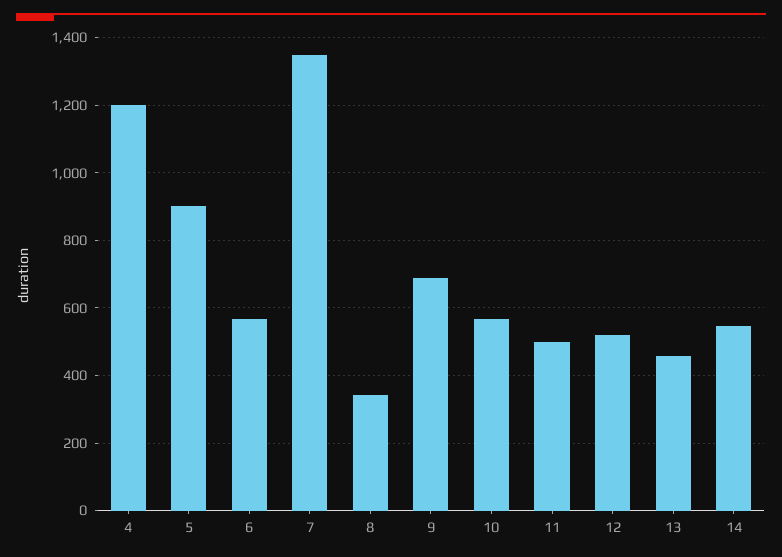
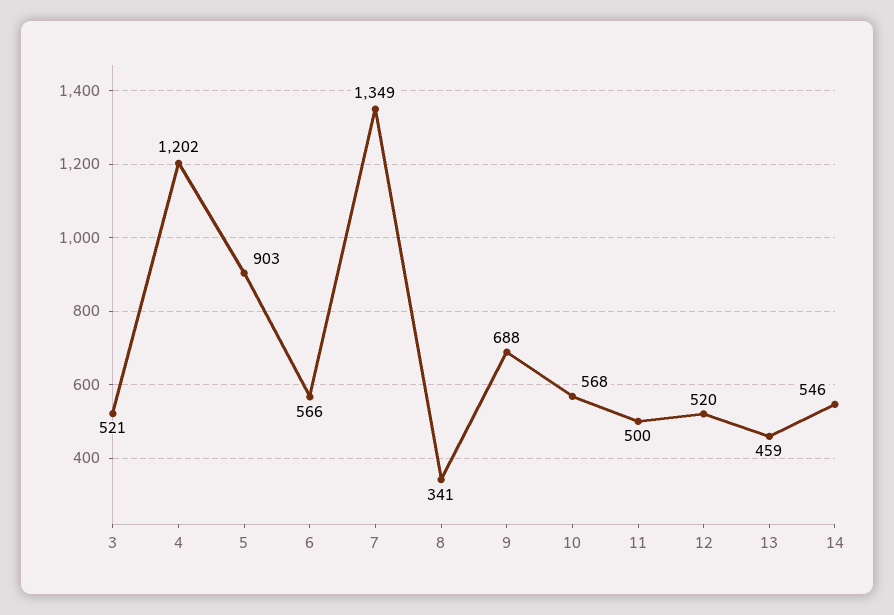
3: none -> 521

